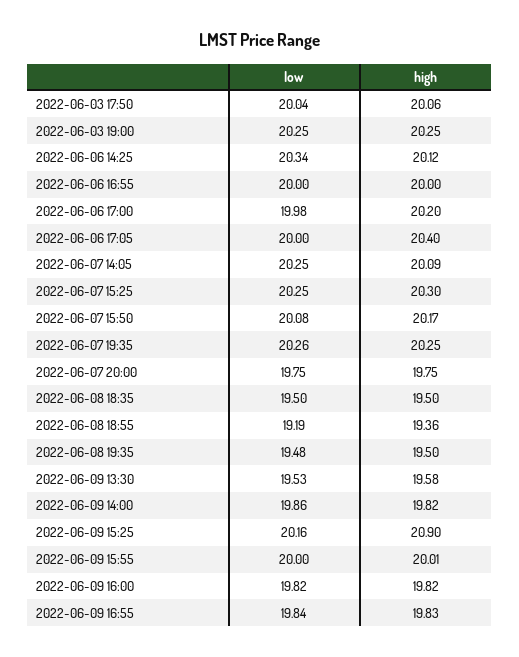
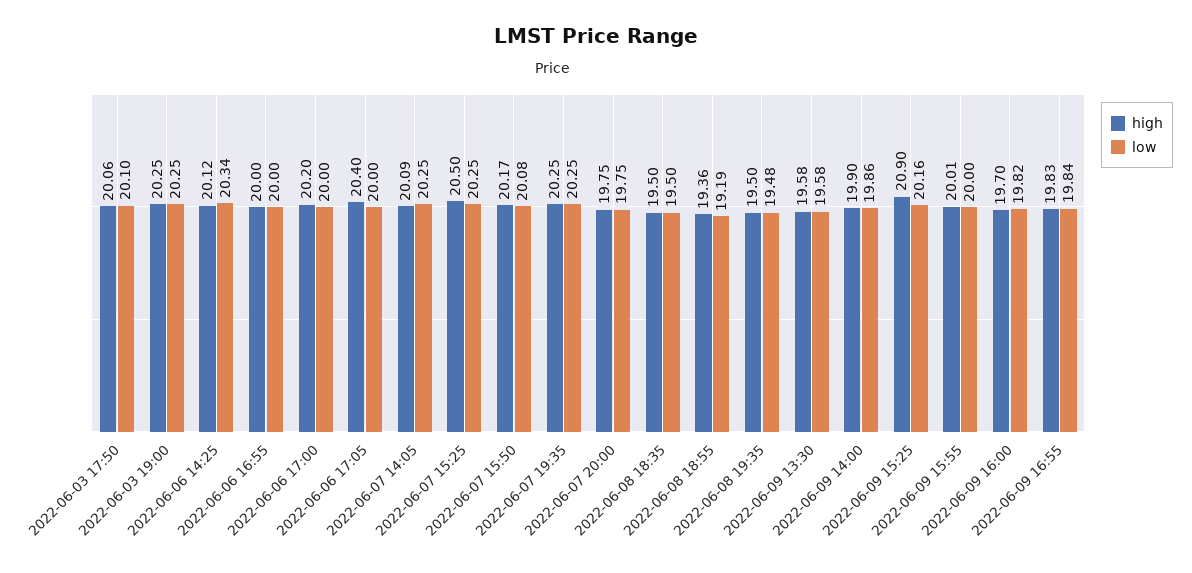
low, 2022-06-03 17:50: 20.04 -> 20.1
low, 2022-06-06 17:00: 19.98 -> 20
high, 2022-06-07 15:25: 20.3 -> 20.5
low, 2022-06-07 19:35: 20.26 -> 20.25
low, 2022-06-09 13:30: 19.53 -> 19.58
high, 2022-06-09 14:00: 19.82 -> 19.9
high, 2022-06-09 16:00: 19.82 -> 19.7

